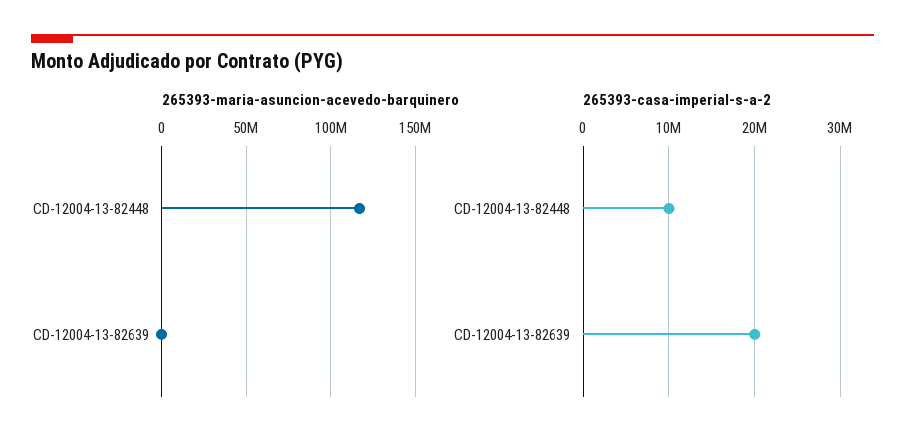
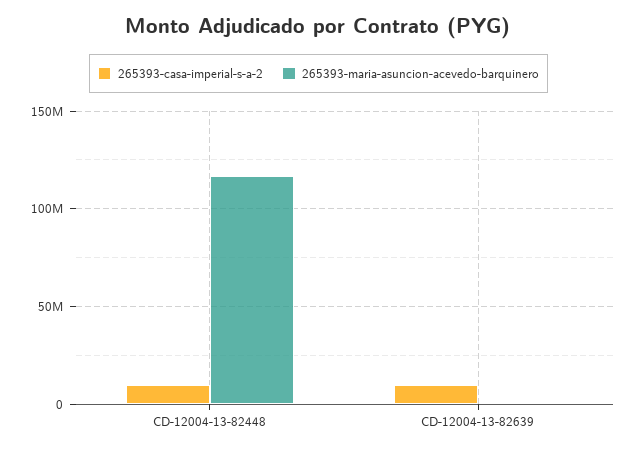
265393-casa-imperial-s-a-2, CD-12004-13-82639: 20000000 -> 10000000

